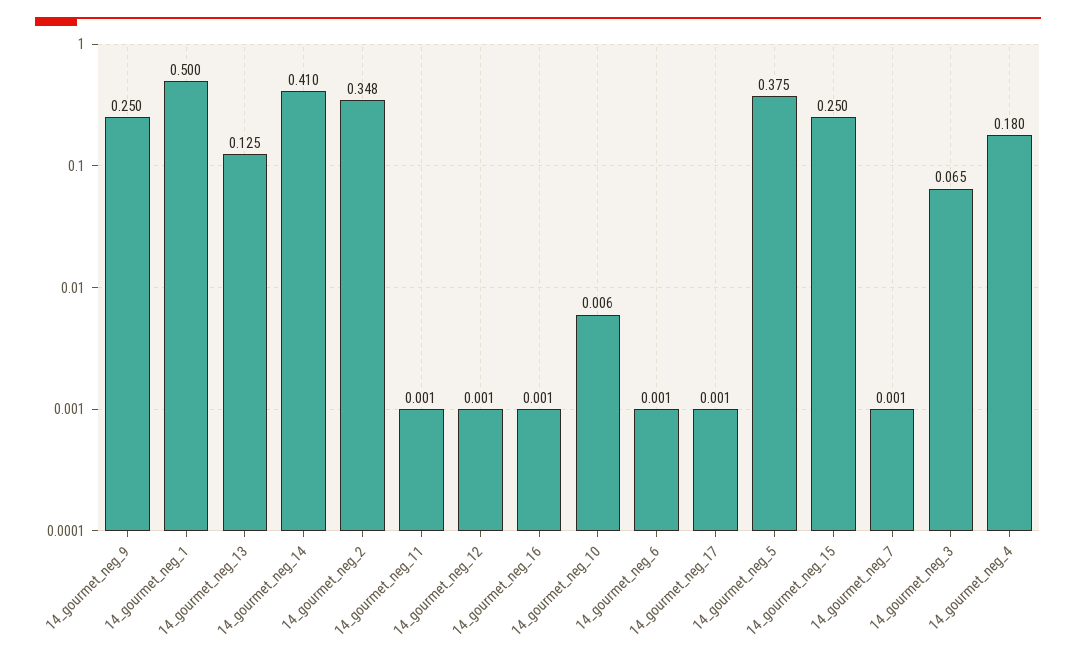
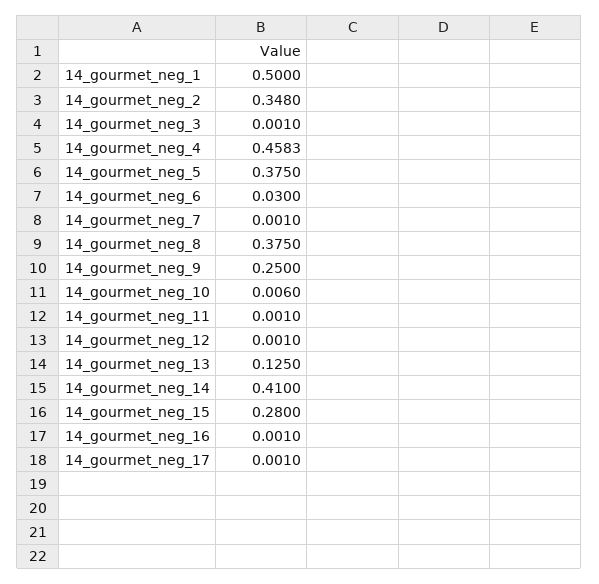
14_gourmet_neg_6: 0.001 -> 0.03
14_gourmet_neg_15: 0.25 -> 0.28
14_gourmet_neg_3: 0.065 -> 0.001
14_gourmet_neg_4: 0.18 -> 0.4583
14_gourmet_neg_8: none -> 0.375

